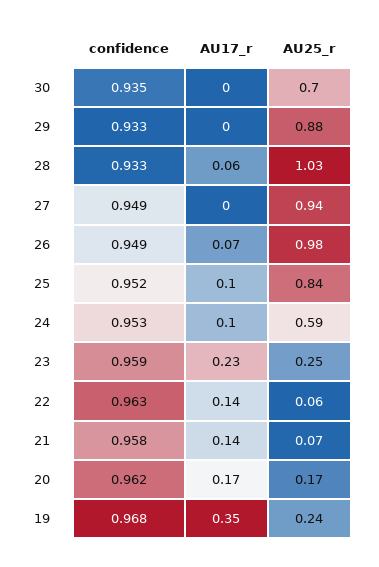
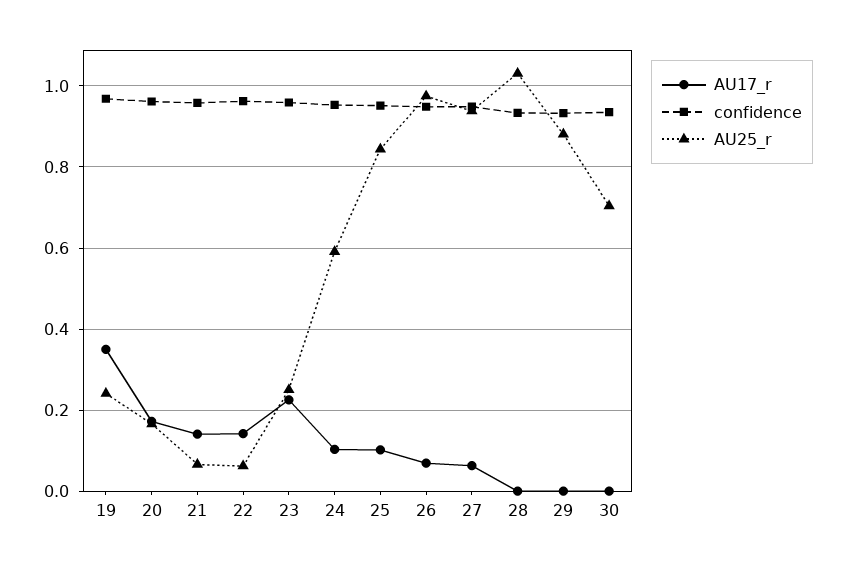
AU17_r, 28: 0.06 -> 0
AU17_r, 27: 0 -> 0.06

